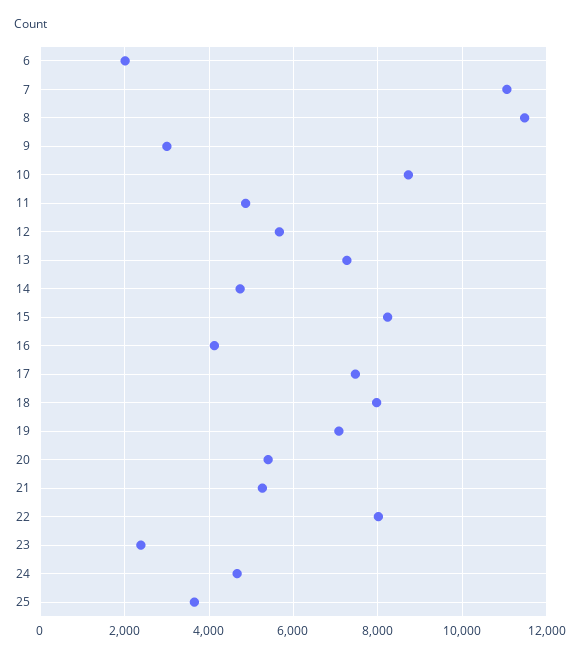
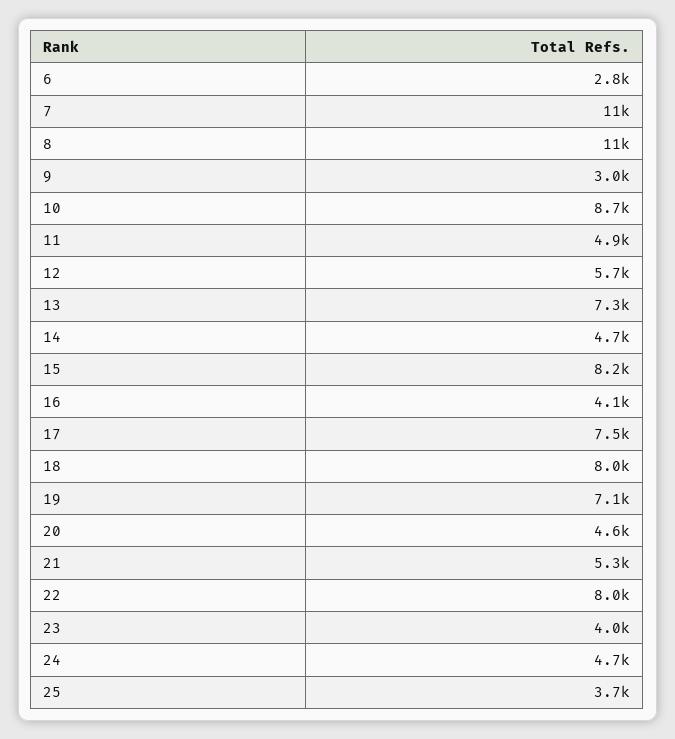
6: 2000 -> 2800
20: 5400 -> 4600
23: 2400 -> 4000

